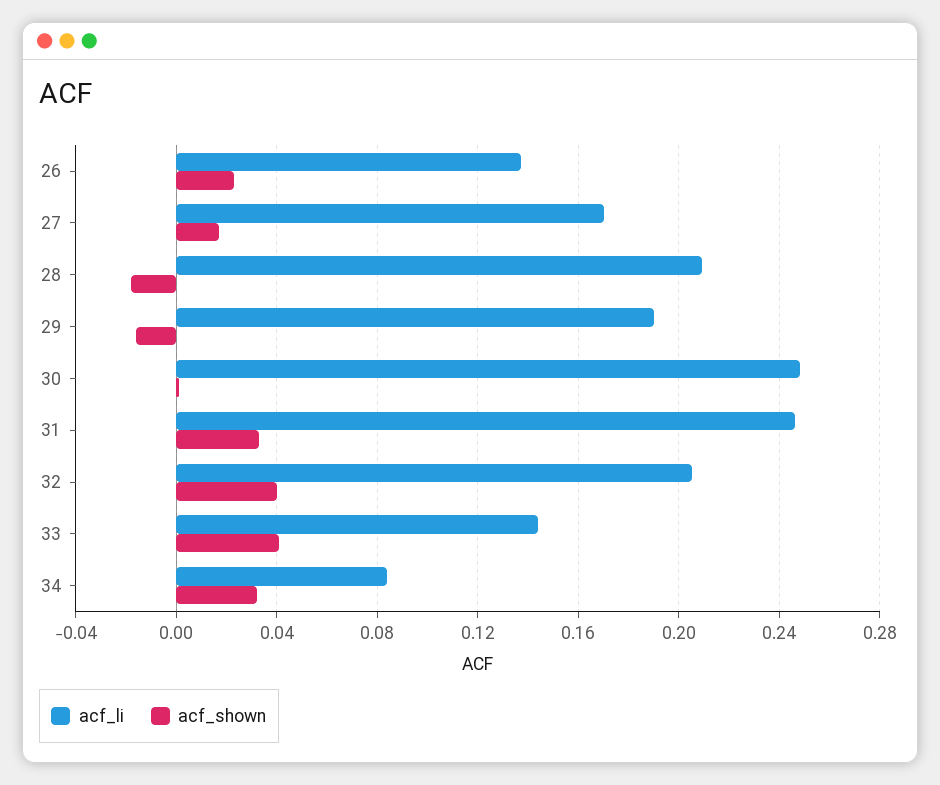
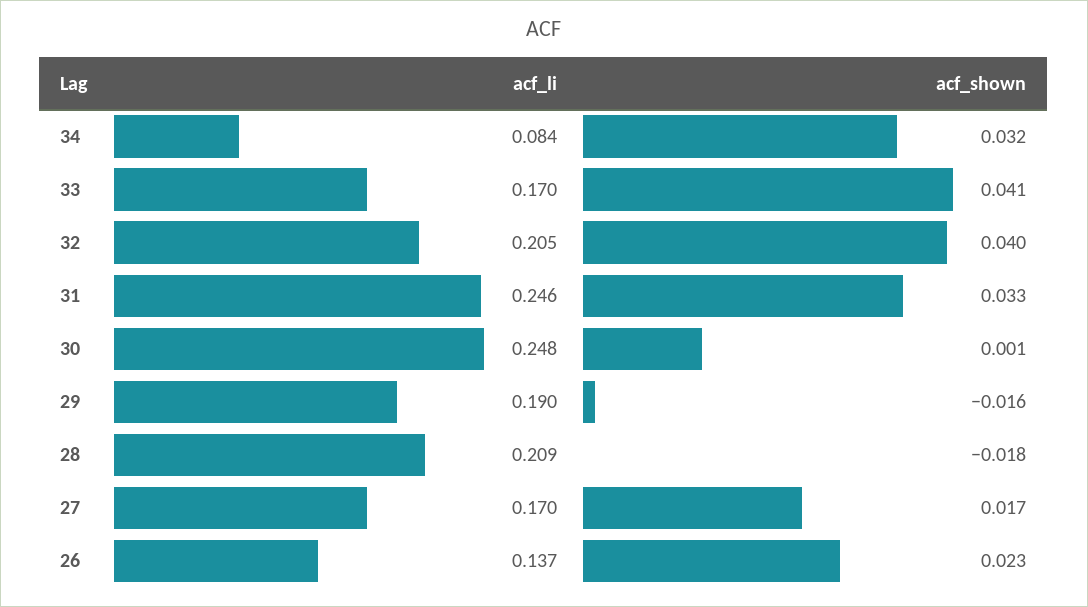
acf_li, 33: 0.145 -> 0.17

